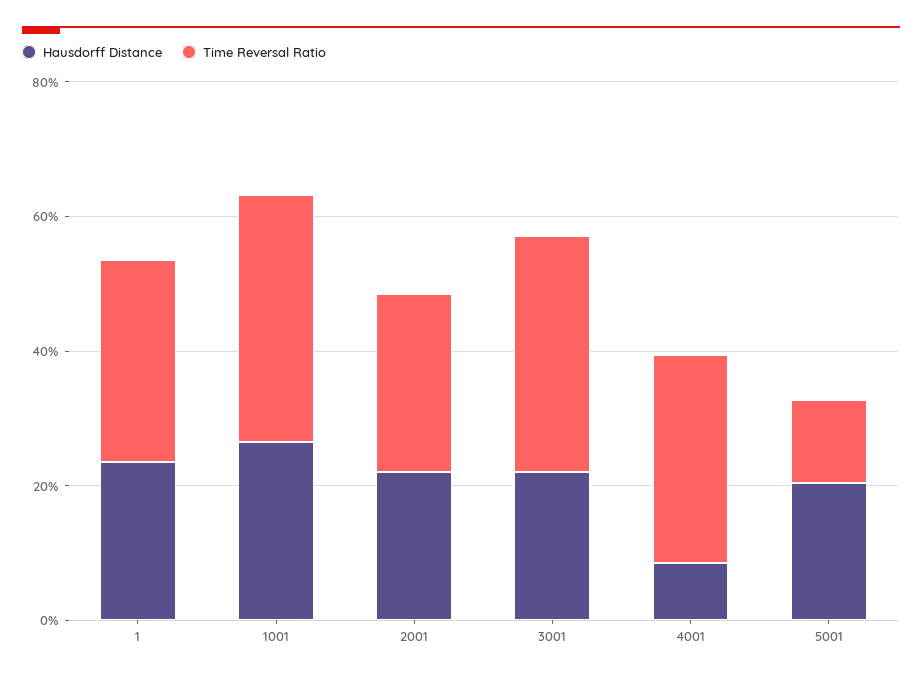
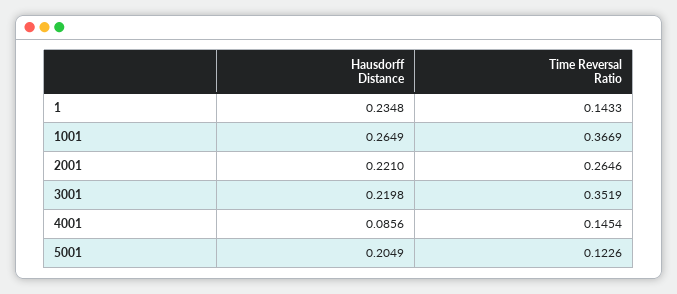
Time Reversal Ratio, 1: 0.3 -> 0.1433
Time Reversal Ratio, 4001: 0.3 -> 0.1454

